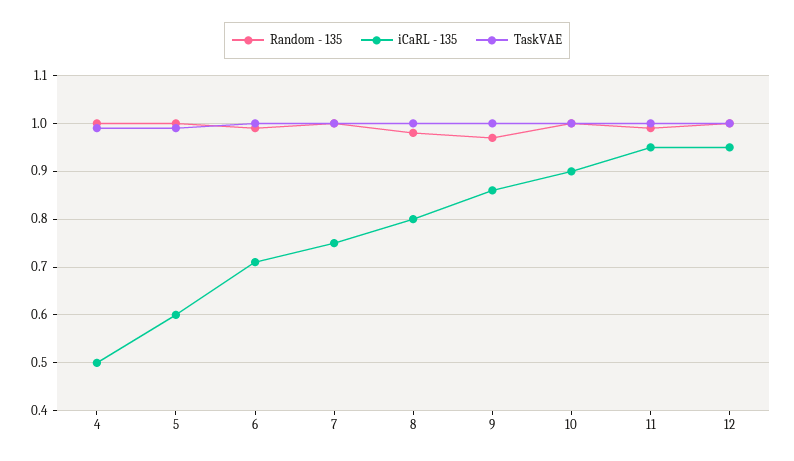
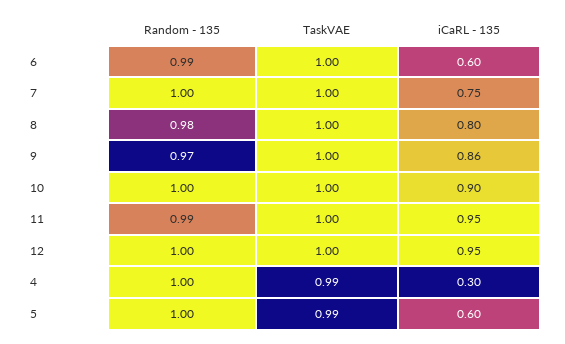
iCaRL - 135, 4: 0.5 -> 0.3
iCaRL - 135, 6: 0.7 -> 0.6

